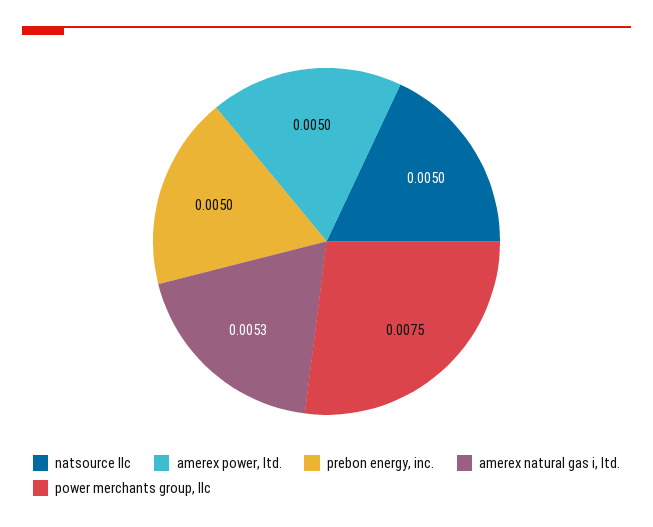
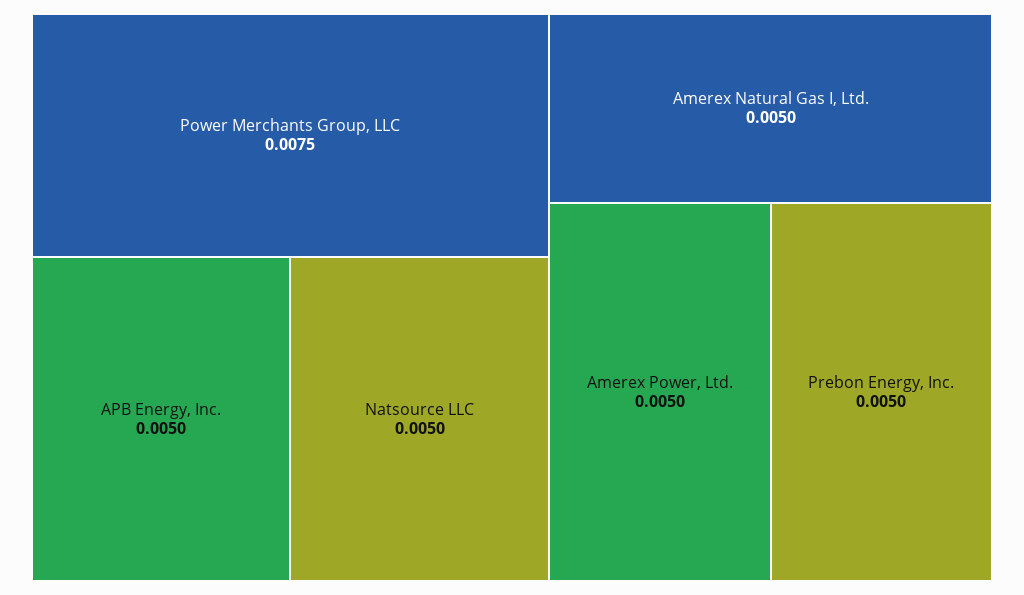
amerex natural gas i, ltd.: 0.0053 -> 0.005
APB Energy, Inc.: none -> 0.005

